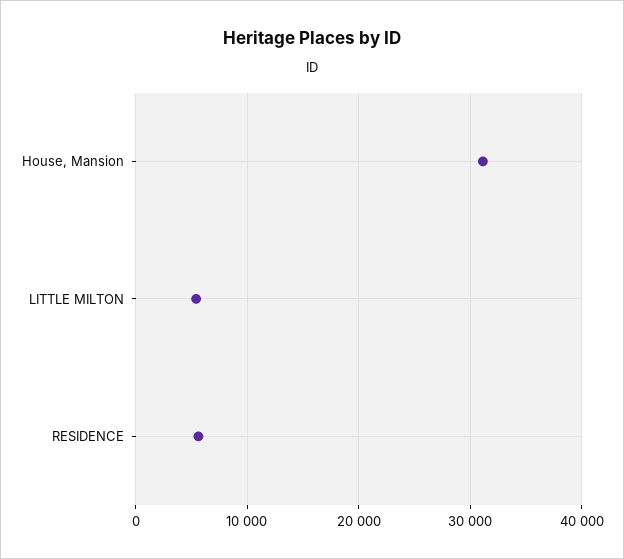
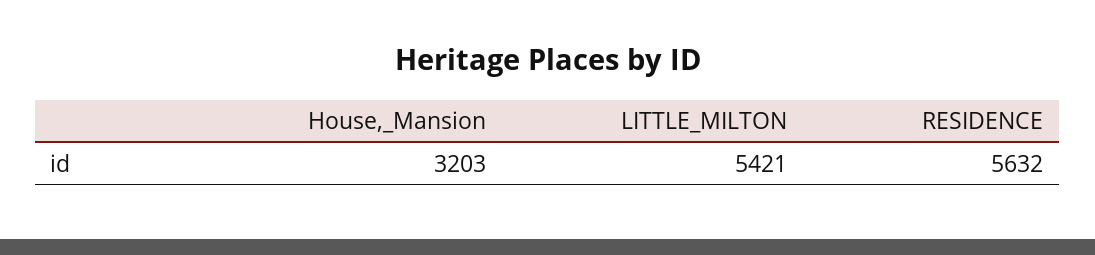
House, Mansion: 31000 -> 3203

